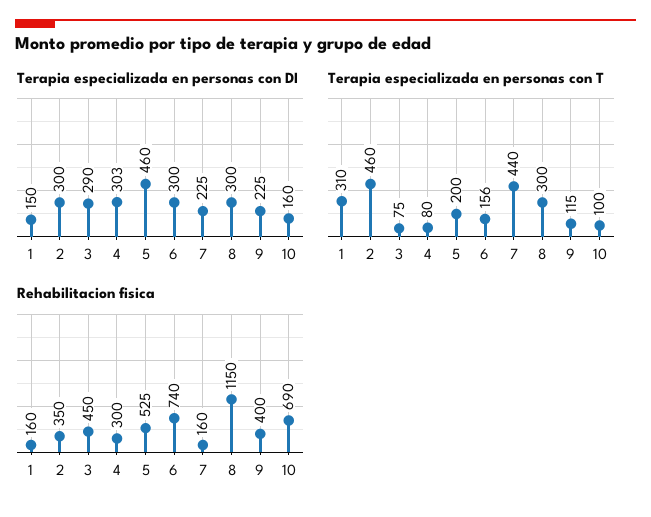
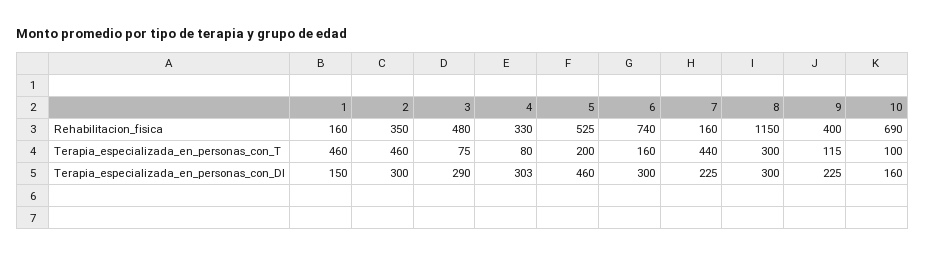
Terapia especializada en personas con T, 1: 310 -> 460
Terapia especializada en personas con T, 6: 156 -> 160
Rehabilitacion fisica, 3: 450 -> 480
Rehabilitacion fisica, 4: 300 -> 330

